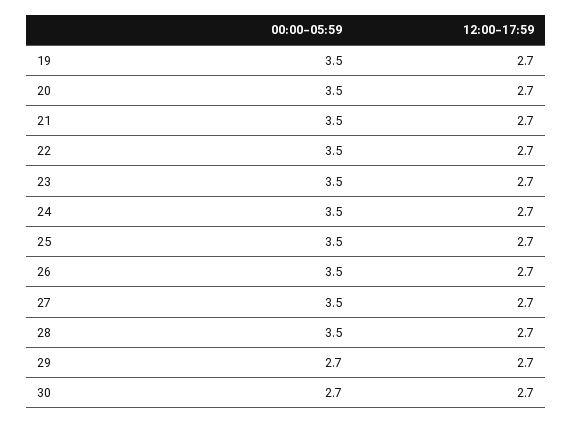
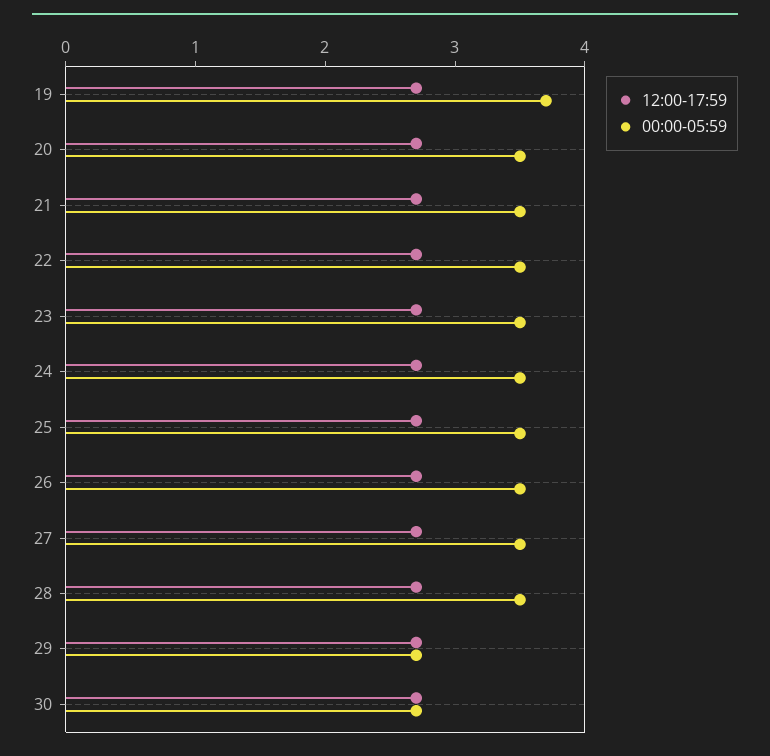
00:00-05:59, 19: 3.5 -> 3.7

